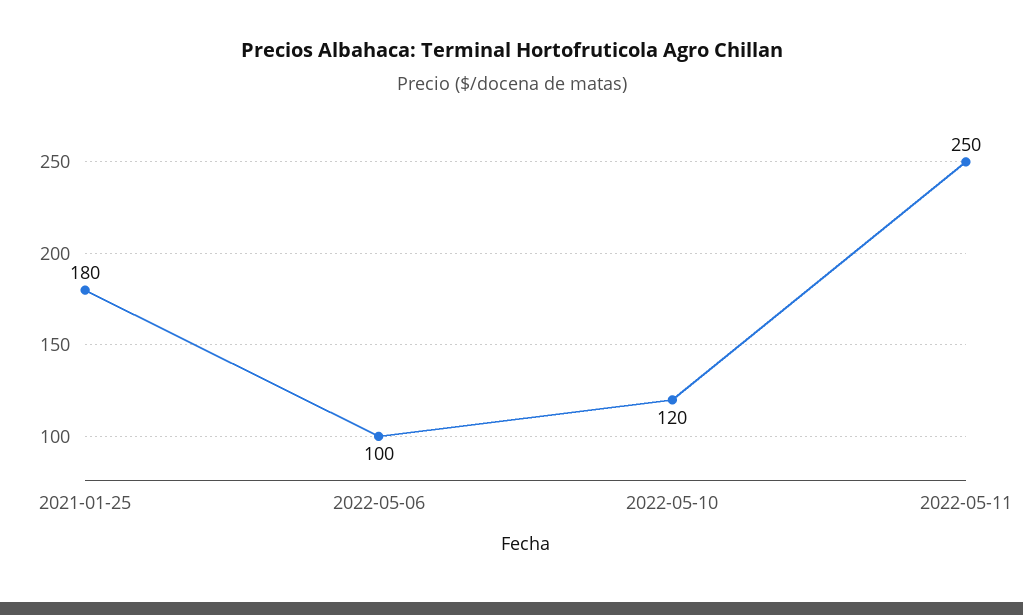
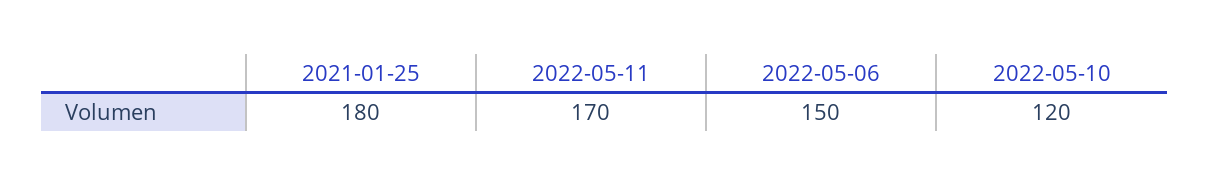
2022-05-06: 100 -> 150
2022-05-11: 250 -> 170

